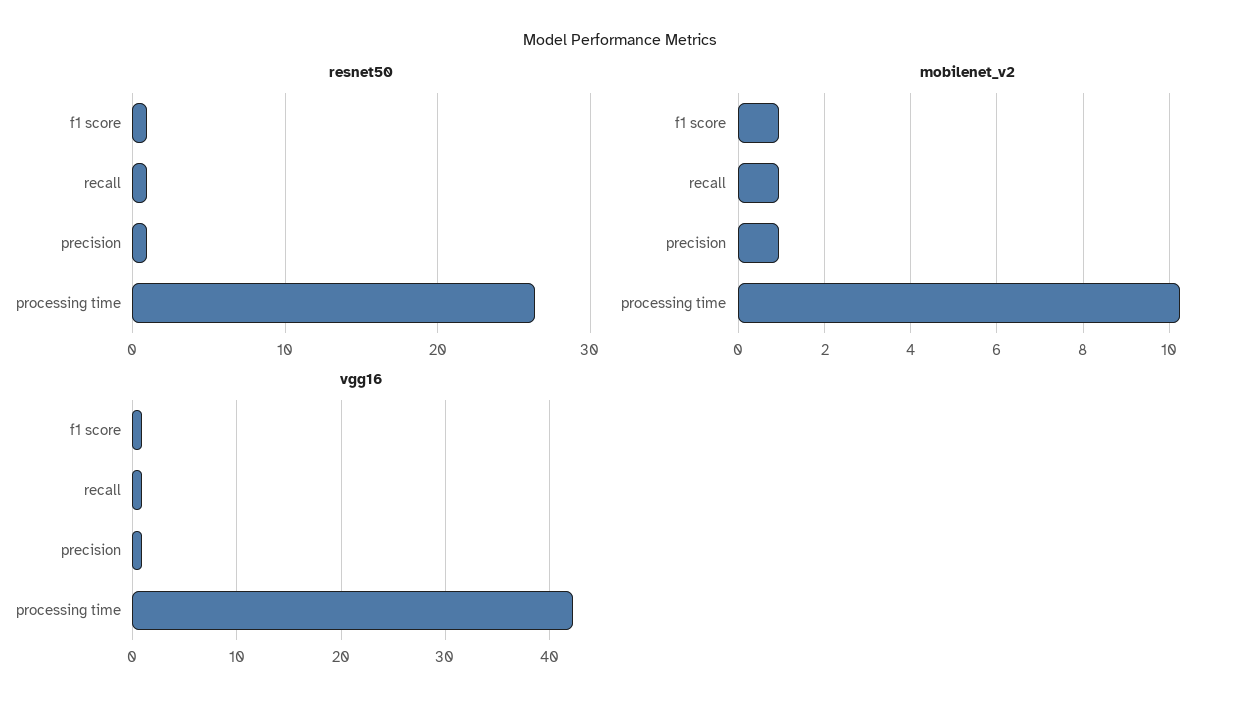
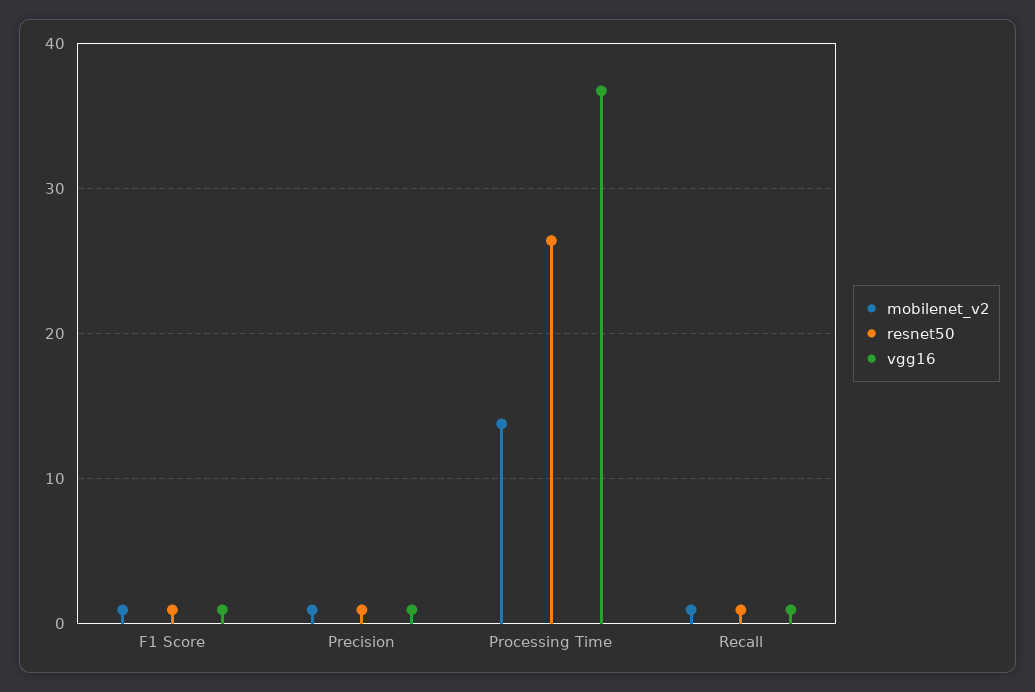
mobilenet_v2, processing time: 10.2 -> 14
vgg16, processing time: 42 -> 37

